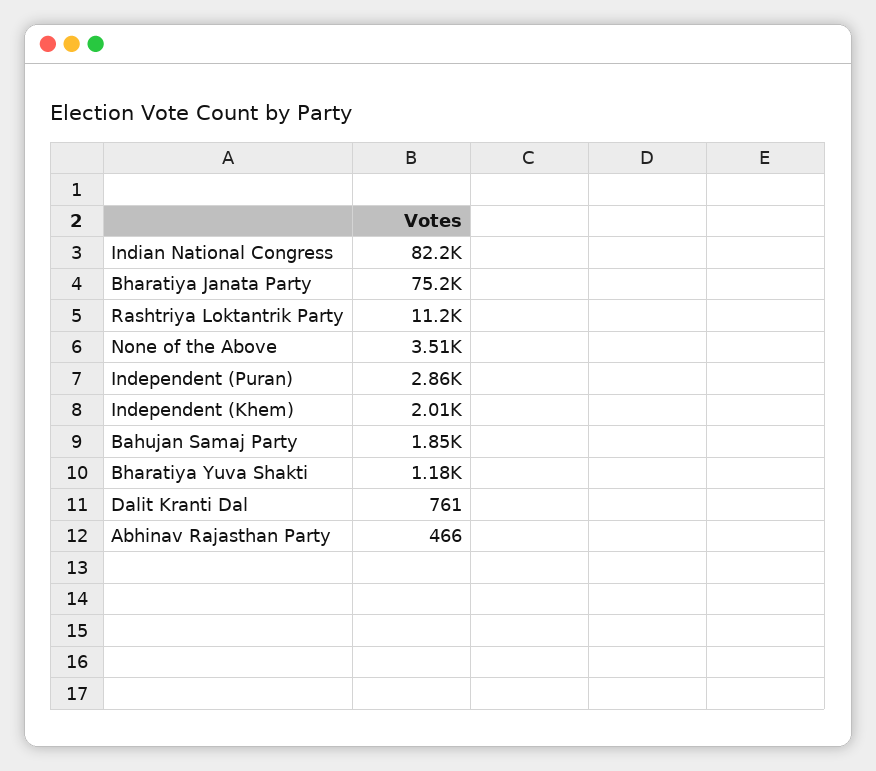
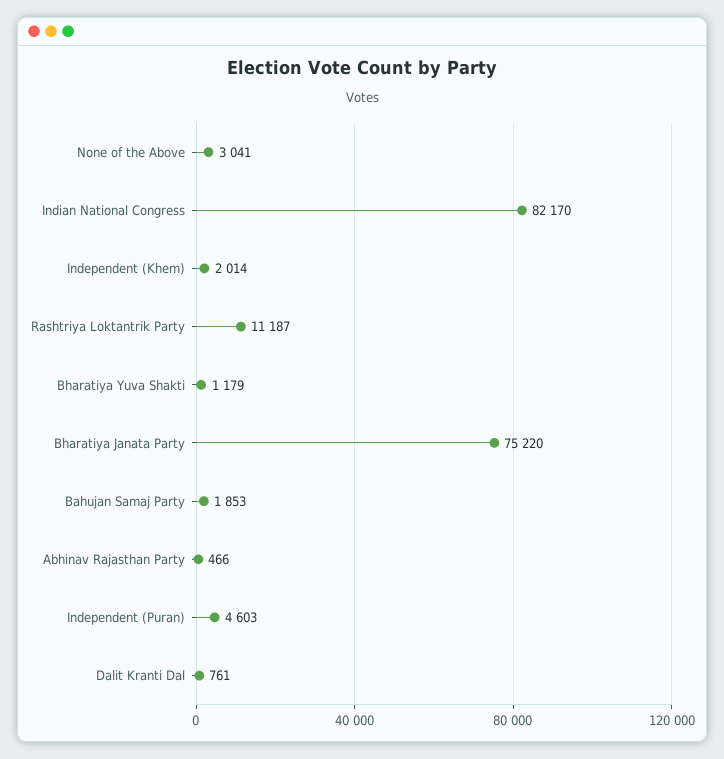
None of the Above: 3510 -> 3041
Independent (Puran): 2860 -> 4603

